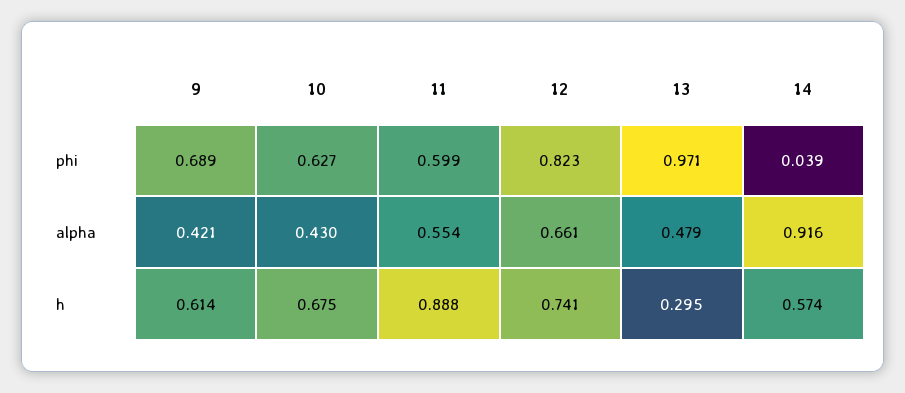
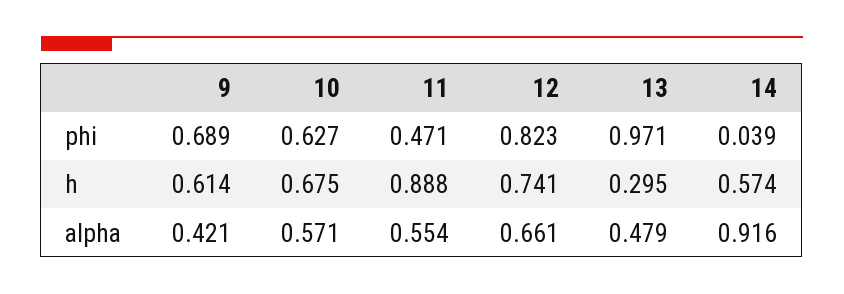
11, phi: 0.599 -> 0.471
10, alpha: 0.43 -> 0.571

